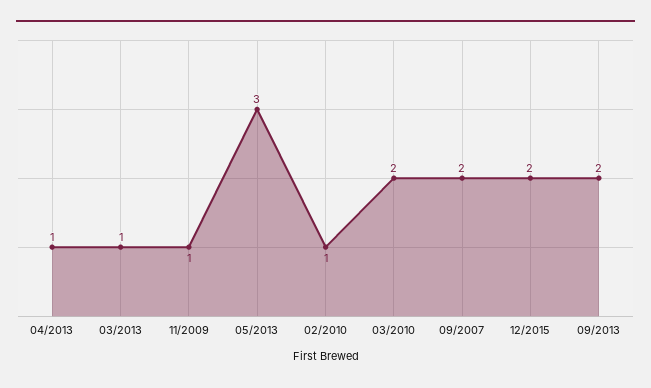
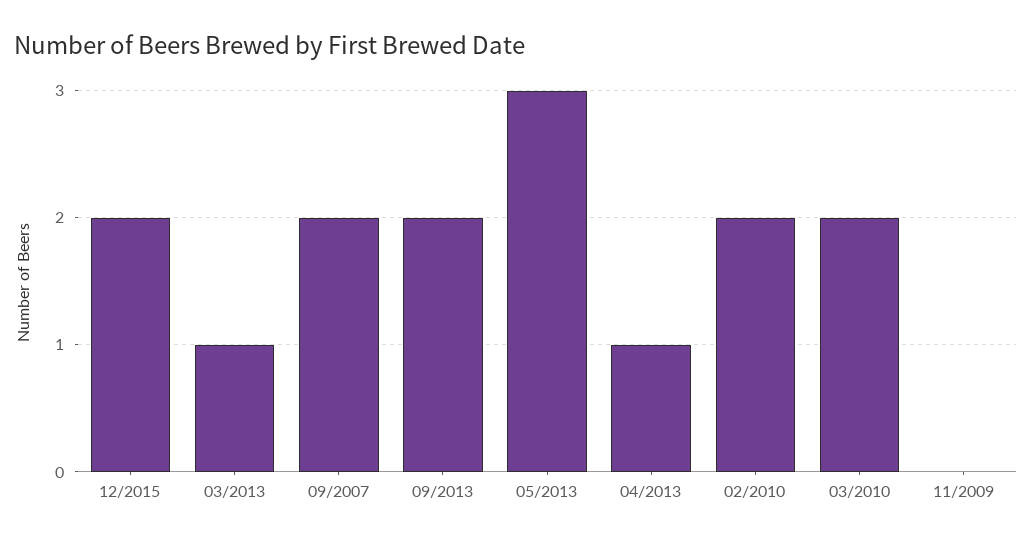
11/2009: 1 -> 0
02/2010: 1 -> 2

